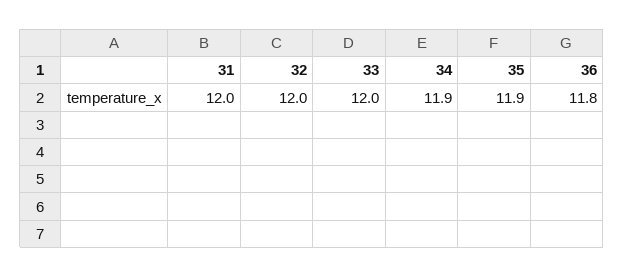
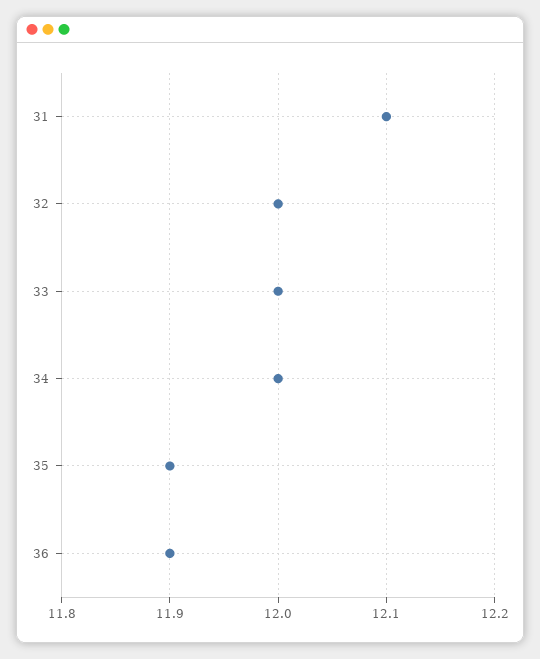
31: 12 -> 12.1
34: 11.9 -> 12
36: 11.8 -> 11.9

